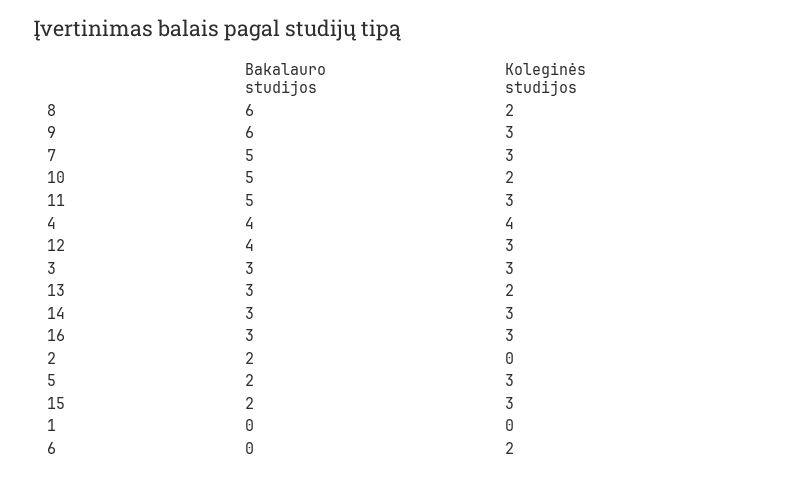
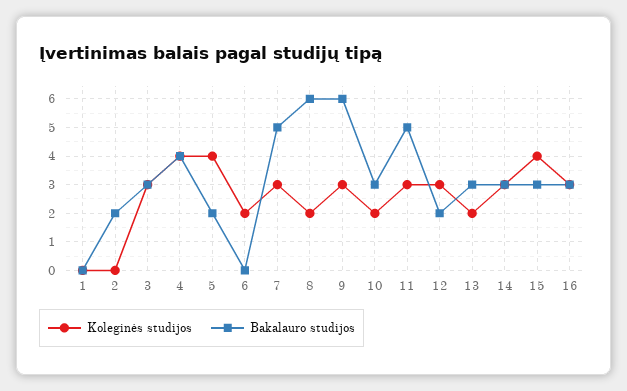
Bakalauro studijos, 10: 5 -> 3
Bakalauro studijos, 12: 4 -> 2
Koleginės studijos, 5: 3 -> 4
Bakalauro studijos, 15: 2 -> 3
Koleginės studijos, 15: 3 -> 4

